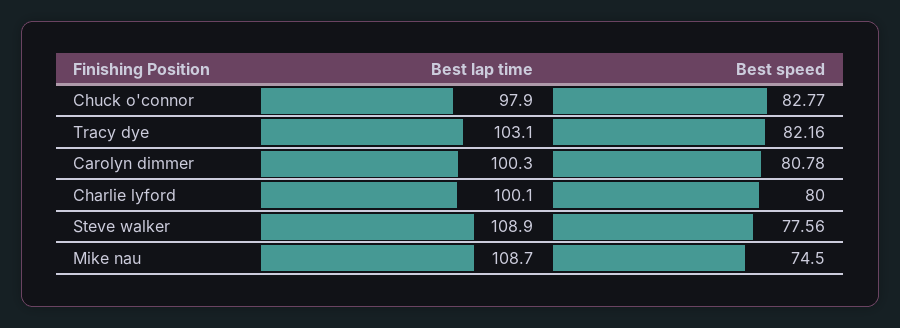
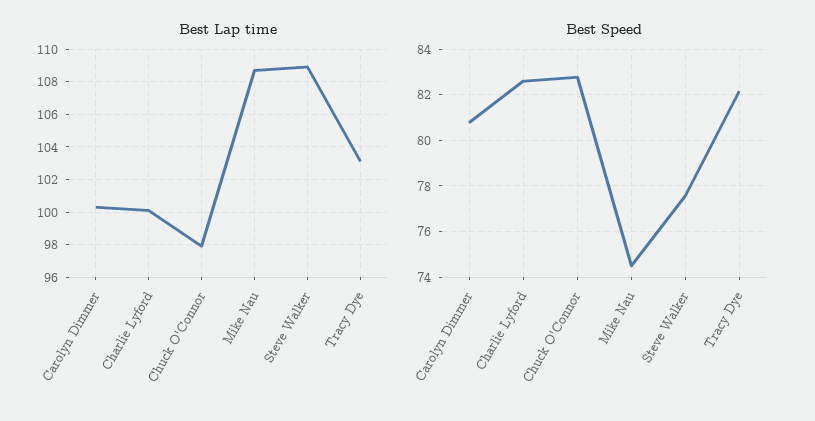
Best speed, Charlie lyford: 80 -> 82.5

